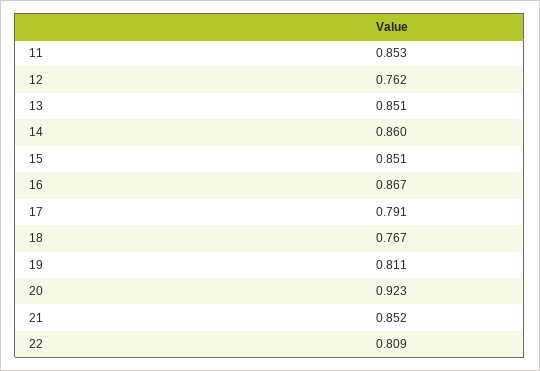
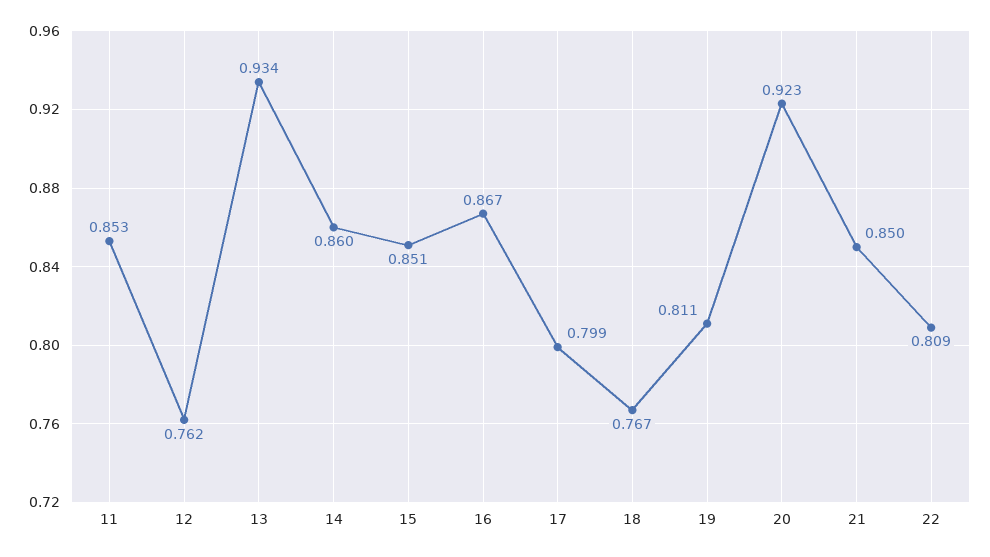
13: 0.851 -> 0.934
17: 0.791 -> 0.799
21: 0.852 -> 0.85

